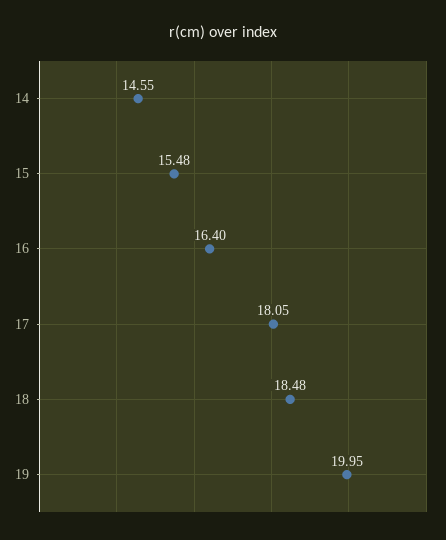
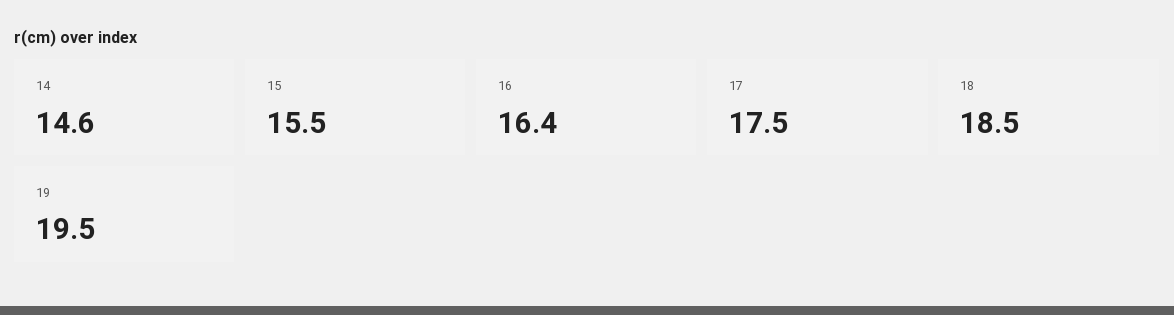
17: 18.05 -> 17.5
19: 19.95 -> 19.5

